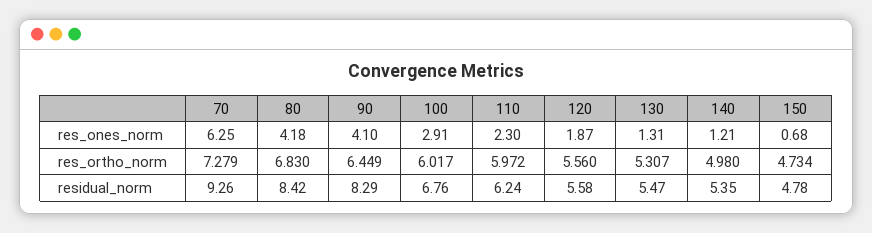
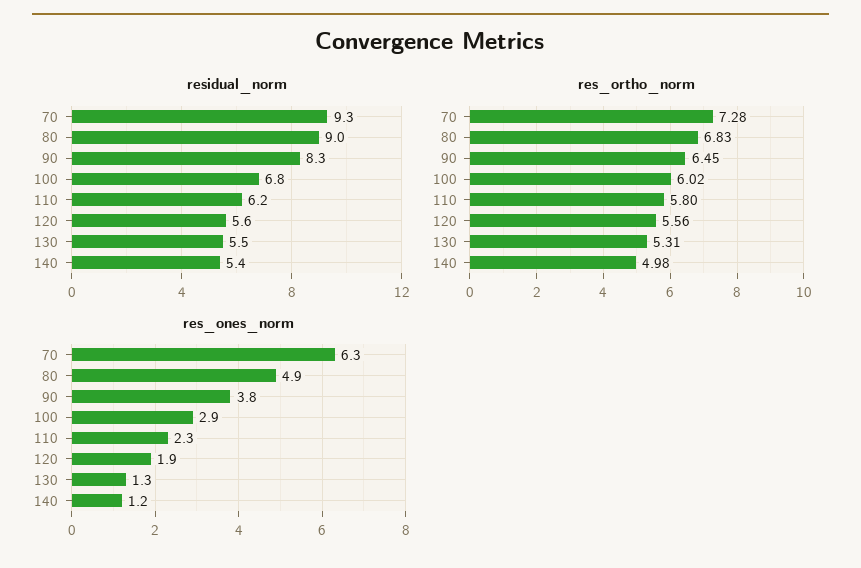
res_ones_norm, 80: 4.18 -> 4.9
res_ones_norm, 90: 4.1 -> 3.8
res_ones_norm, 150: 0.68 -> none
res_ortho_norm, 110: 5.972 -> 5.8
res_ortho_norm, 150: 4.734 -> none
residual_norm, 80: 8.42 -> 9
residual_norm, 150: 4.78 -> none

